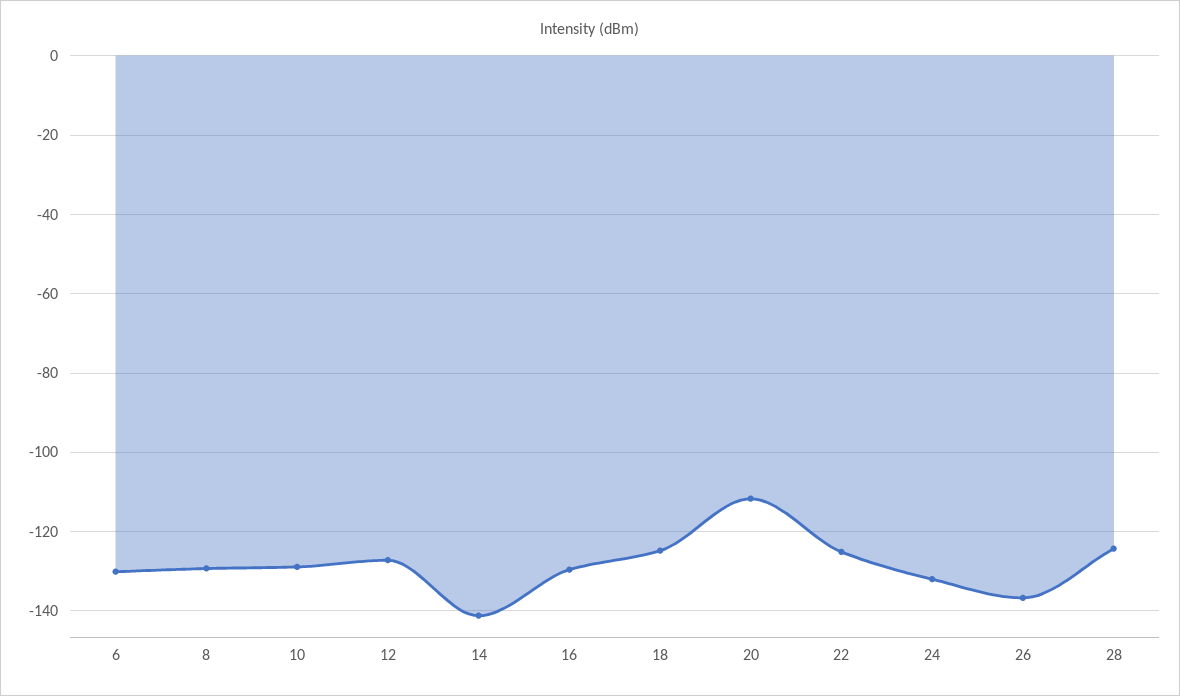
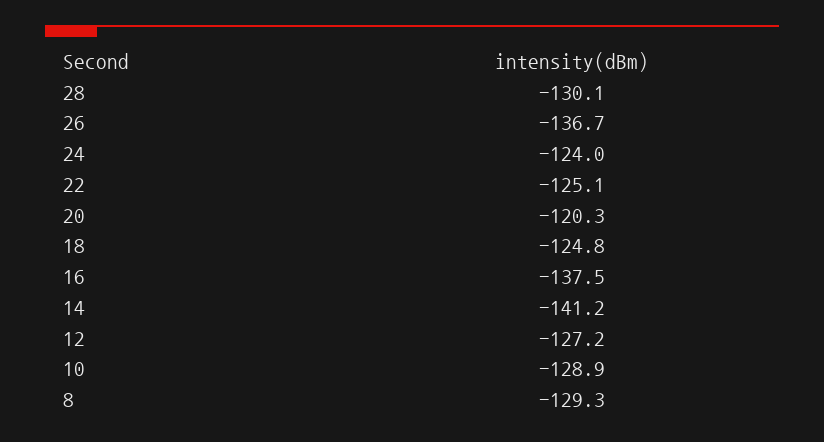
6: -130 -> none
16: -130 -> -137.5
20: -112 -> -120.3
24: -132 -> -124
28: -124 -> -130.1

